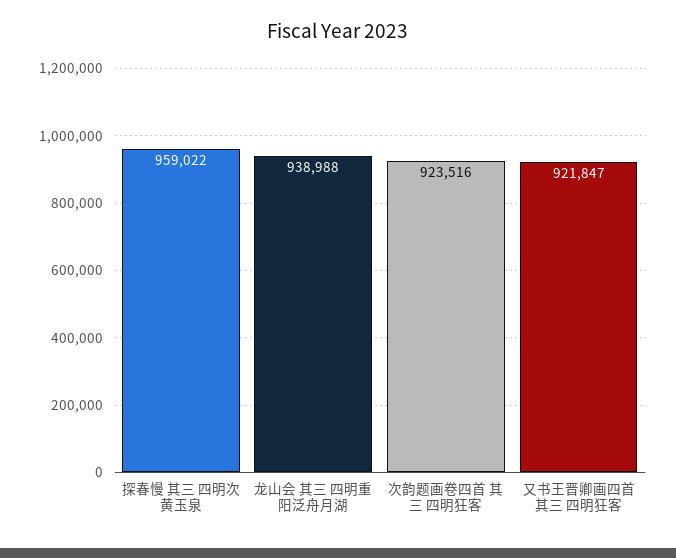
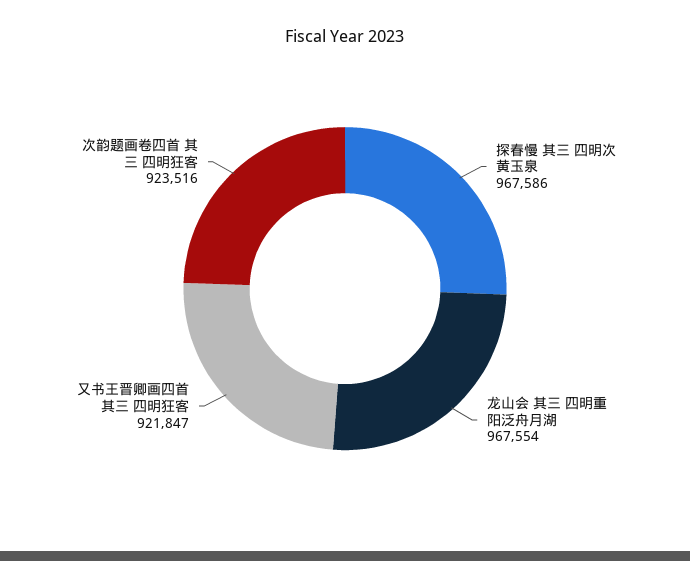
探春慢 其三 四明次黄玉泉: 959022 -> 967586
龙山会 其三 四明重阳泛舟月湖: 938988 -> 967554

